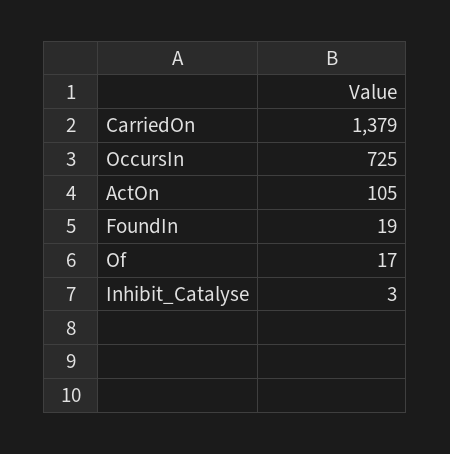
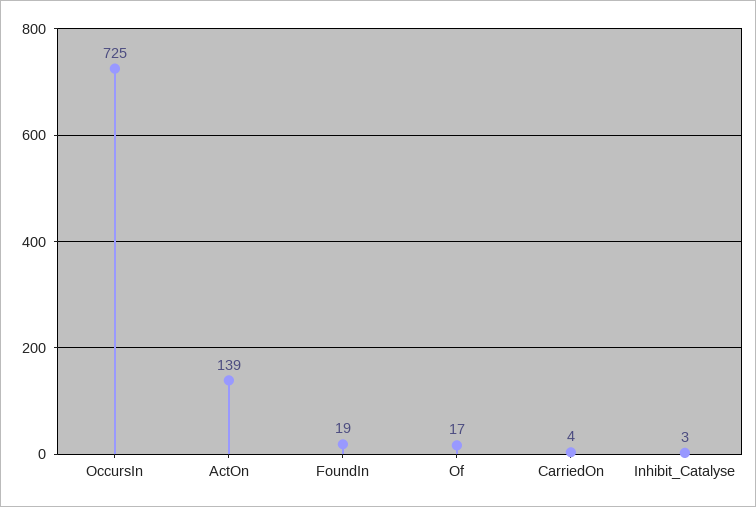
CarriedOn: 1379 -> 4
ActOn: 105 -> 139

